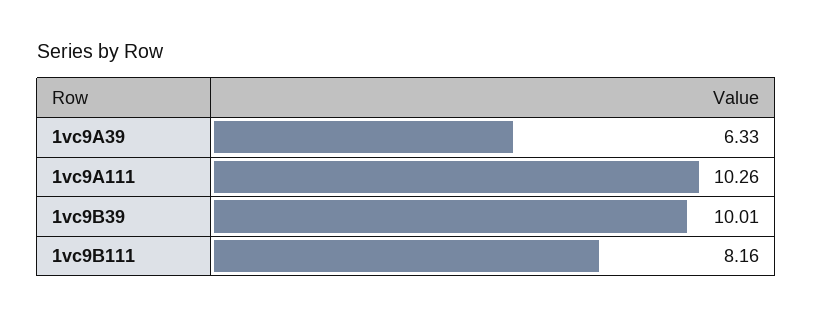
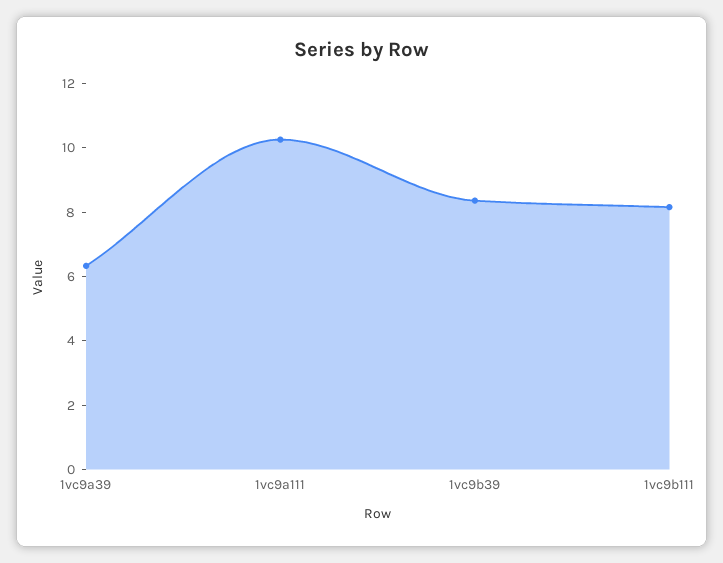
1vc9B39: 10.01 -> 8.5

